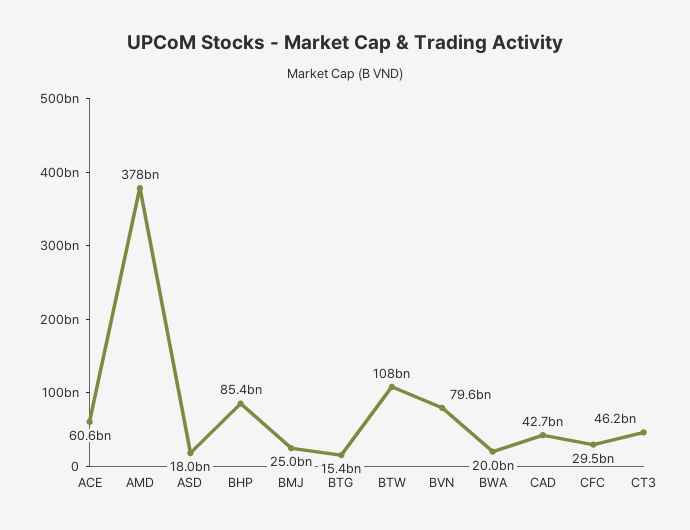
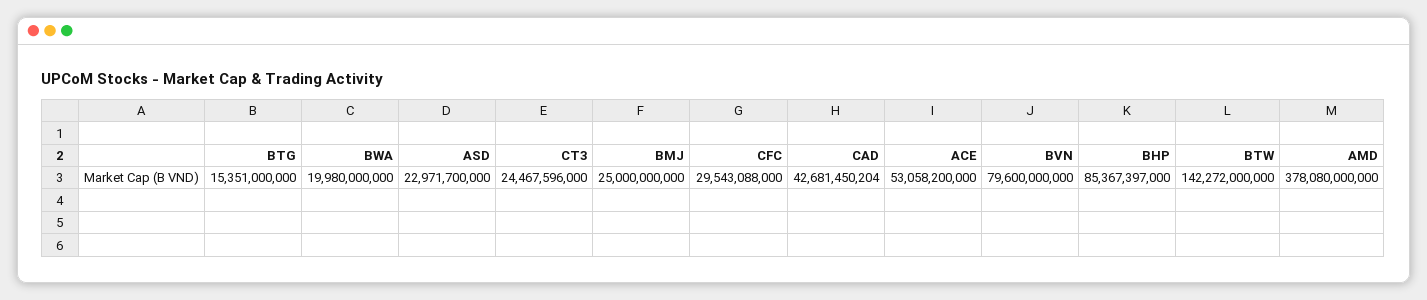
ACE: 60600000000 -> 53058200000
ASD: 18000000000 -> 22971700000
BTW: 108000000000 -> 142272000000
CT3: 46200000000 -> 24467596000

